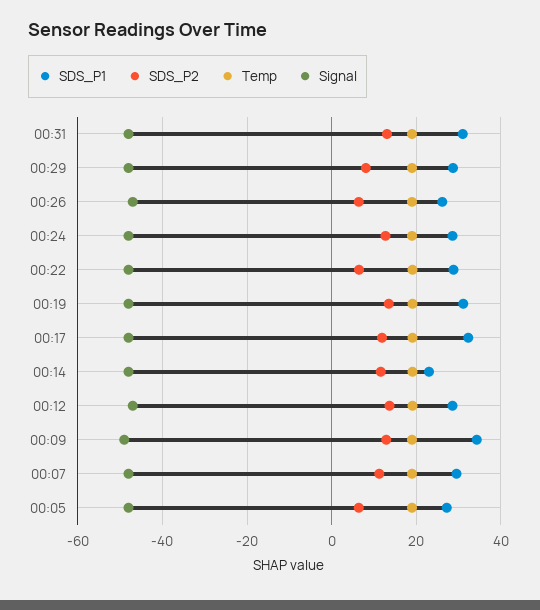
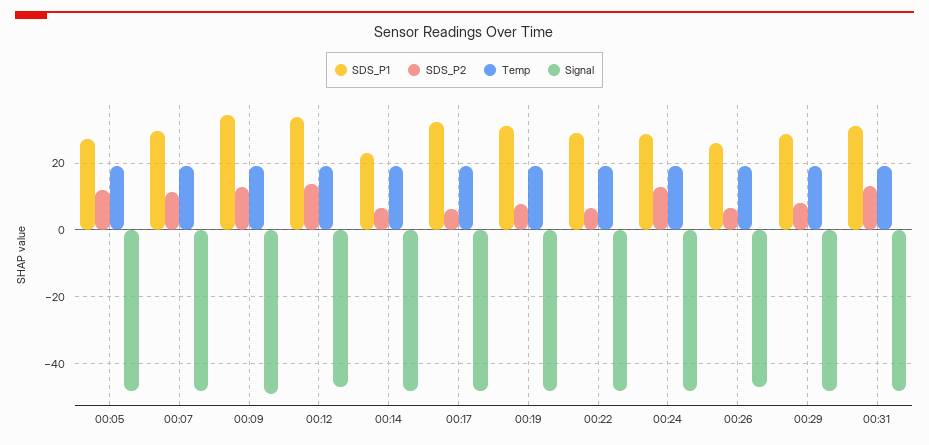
SDS_P2, 00:19: 14 -> 8
SDS_P2, 00:17: 12 -> 6
SDS_P2, 00:14: 12 -> 6
SDS_P1, 00:12: 28 -> 34
SDS_P2, 00:05: 6 -> 12

